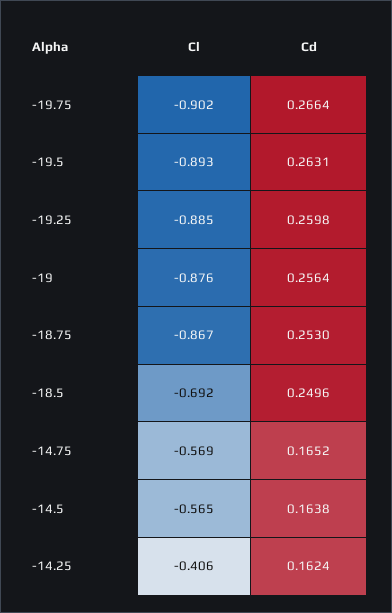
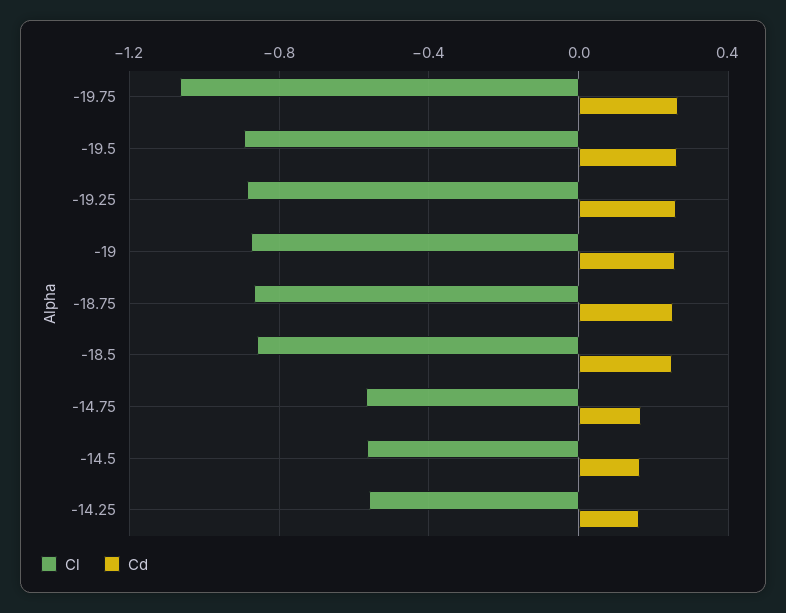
Cl, -19.75: -0.902 -> -1.05
Cl, -18.5: -0.692 -> -0.85
Cl, -14.25: -0.406 -> -0.55

